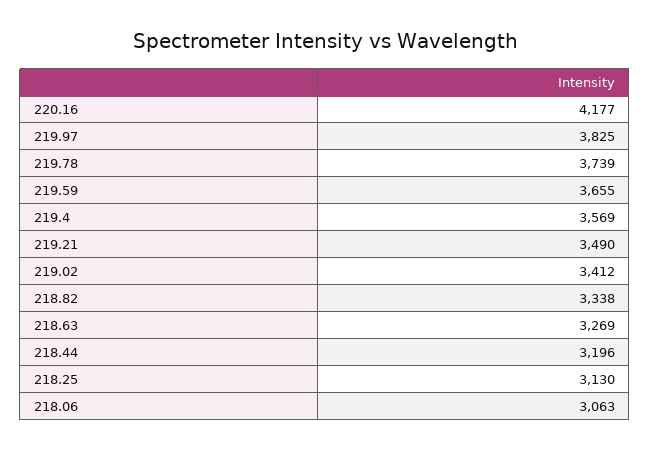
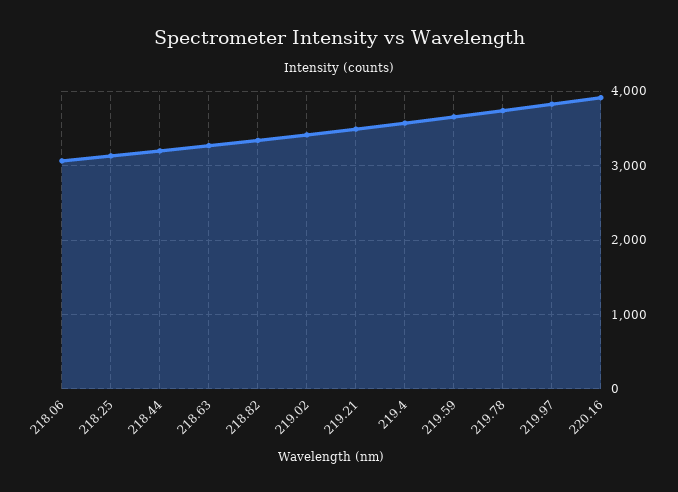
220.16: 4177 -> 3900

